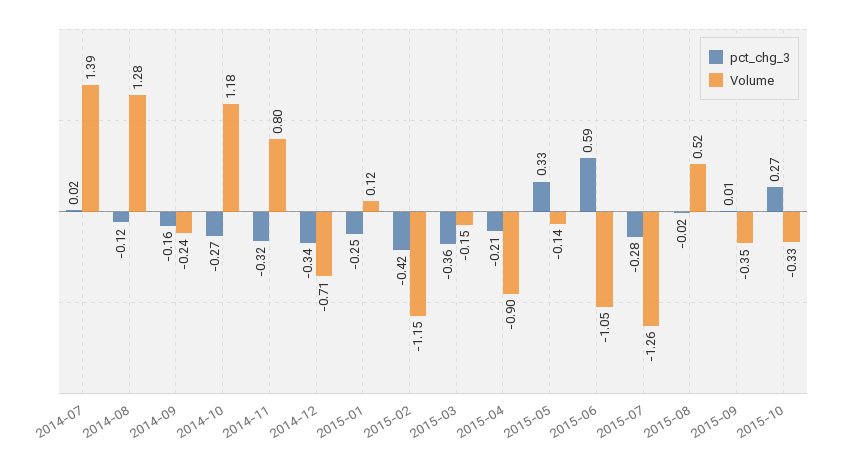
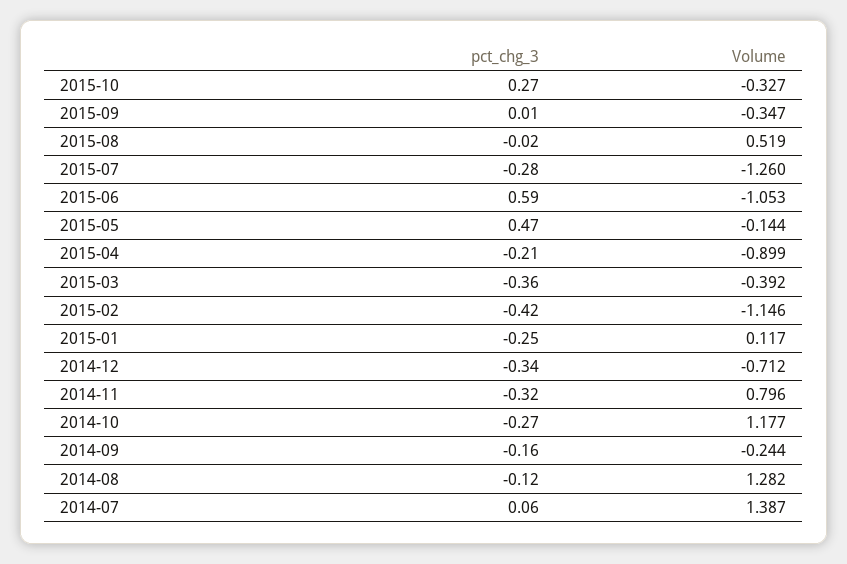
pct_chg_3, 2014-07: 0.02 -> 0.06
Volume, 2015-03: -0.15 -> -0.392
pct_chg_3, 2015-05: 0.33 -> 0.47

